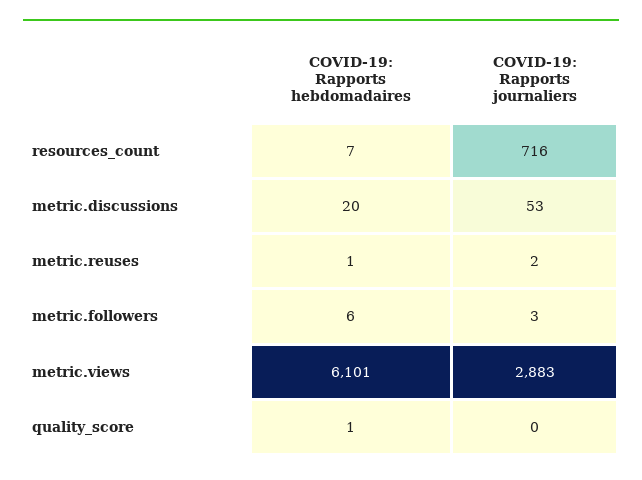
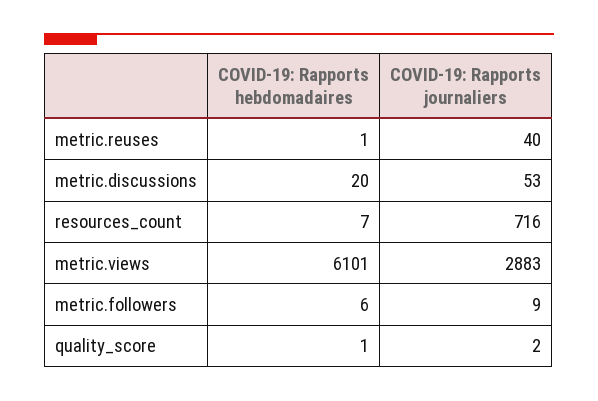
COVID-19: Rapports journaliers, metric.reuses: 2 -> 40
COVID-19: Rapports journaliers, metric.followers: 3 -> 9
COVID-19: Rapports journaliers, quality_score: 0 -> 2

